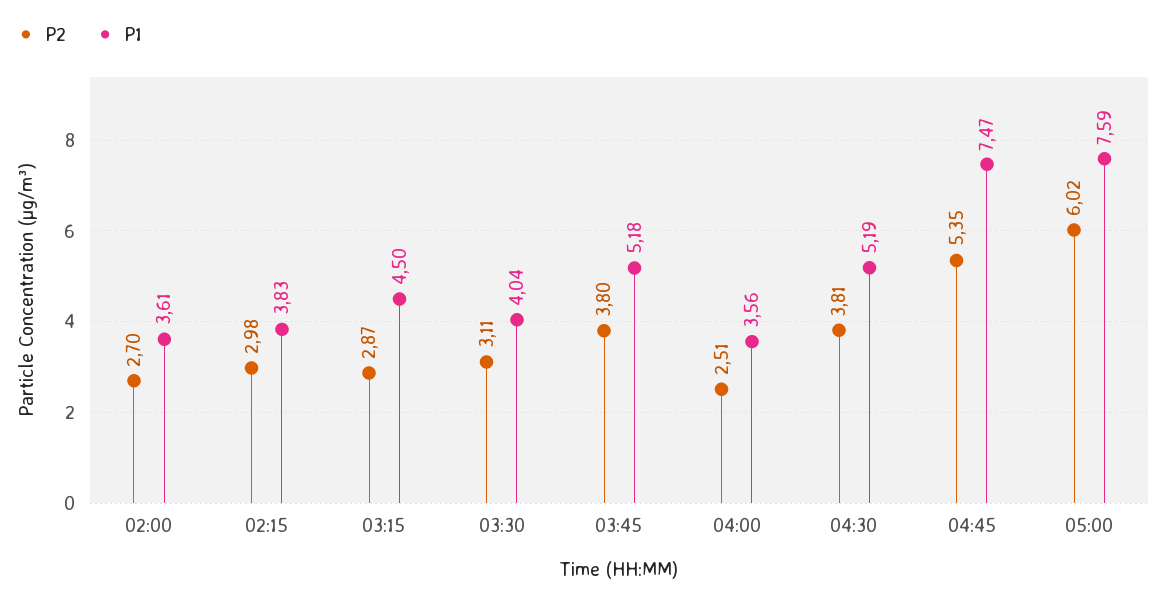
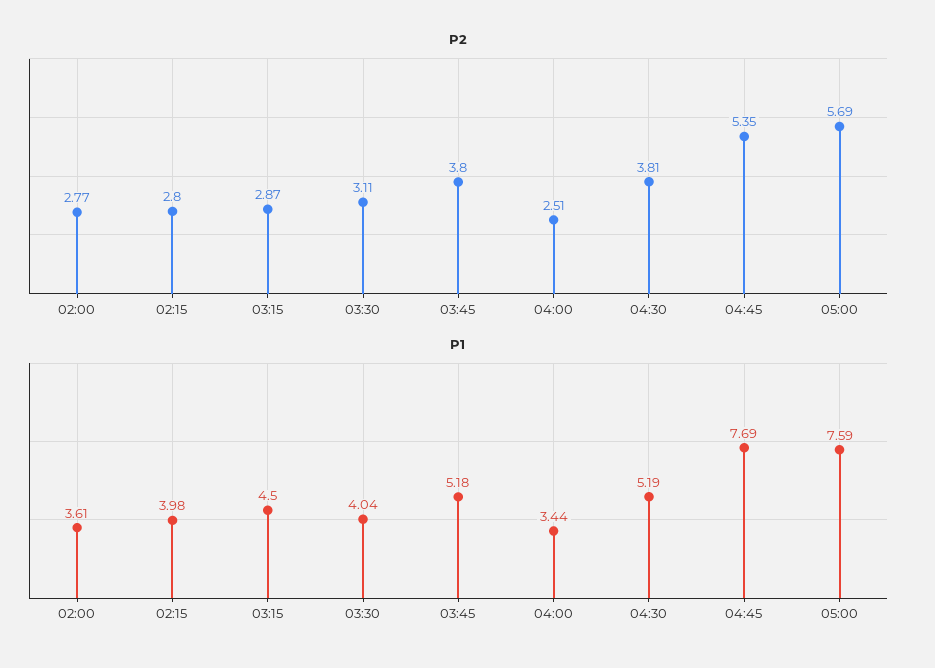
P2, 02:00: 2.7 -> 2.77
P2, 02:15: 2.98 -> 2.8
P1, 02:15: 3.83 -> 3.98
P1, 04:00: 3.56 -> 3.44
P1, 04:45: 7.47 -> 7.69
P2, 05:00: 6.02 -> 5.69

